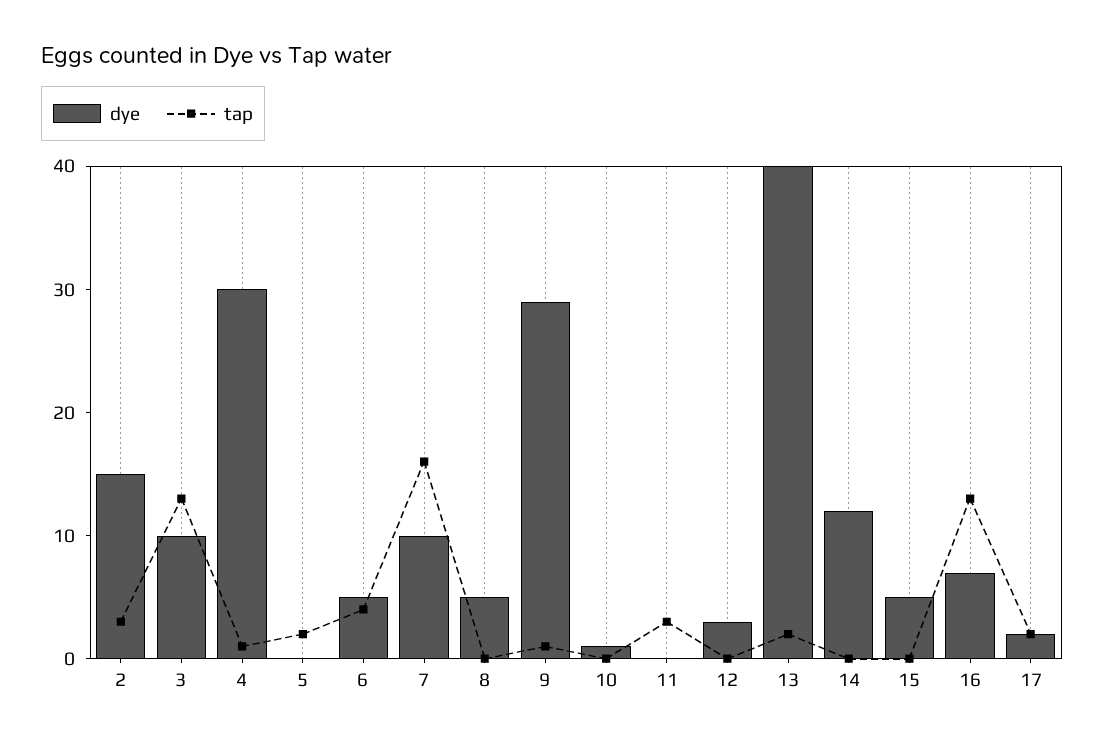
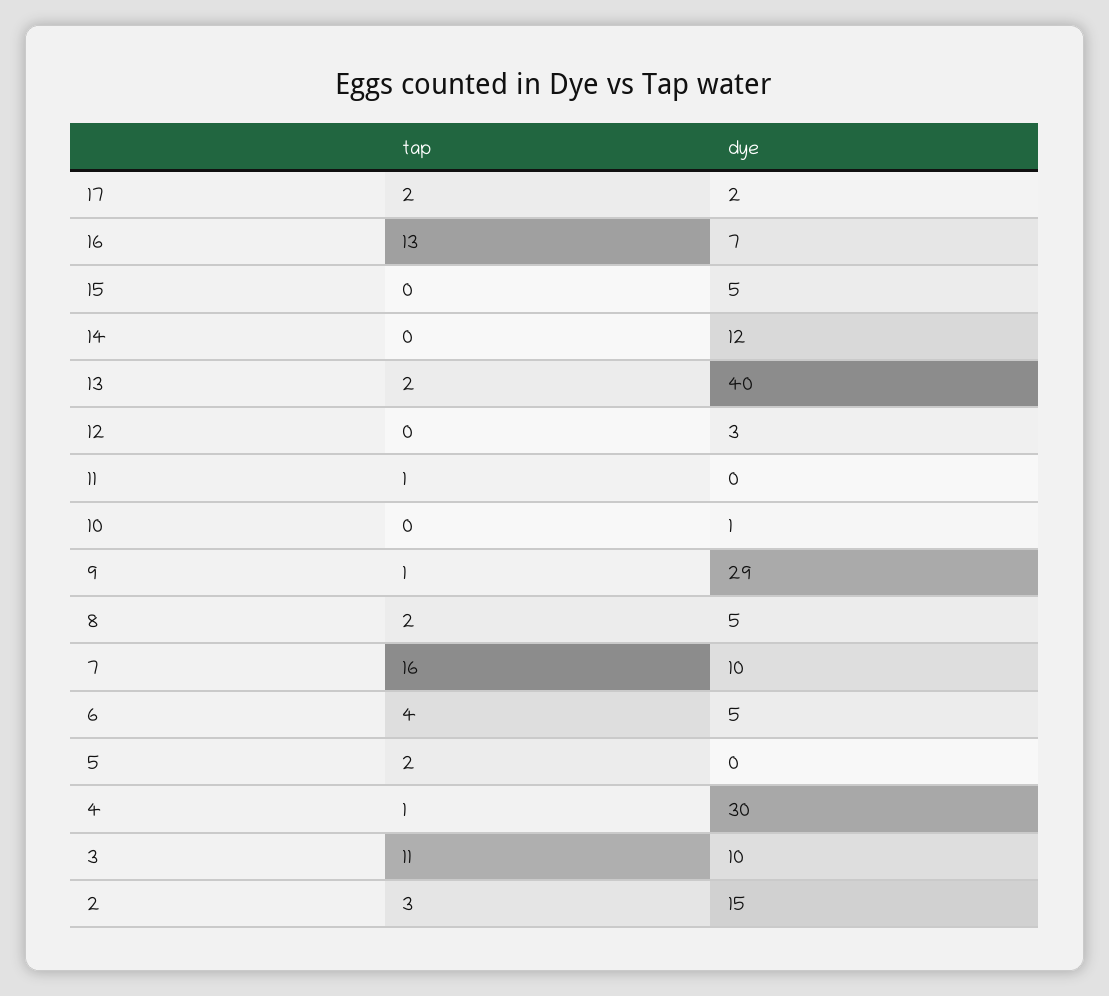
tap, 3: 13 -> 11
tap, 8: 0 -> 2
tap, 11: 3 -> 1

